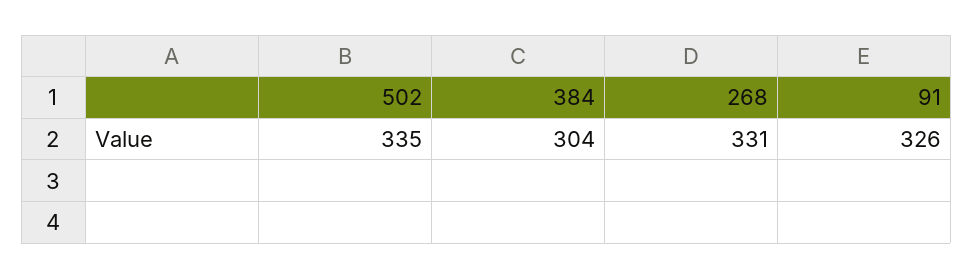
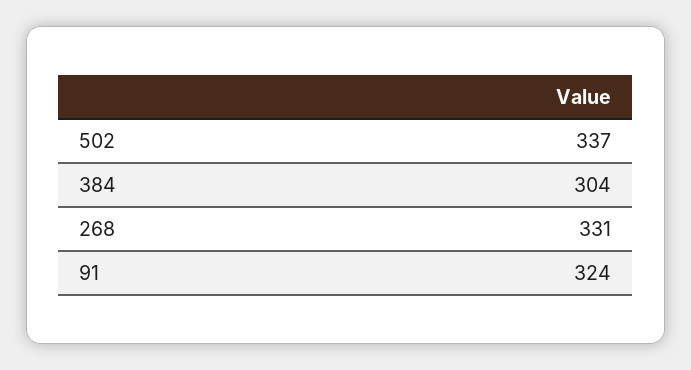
502: 335 -> 337
91: 326 -> 324

